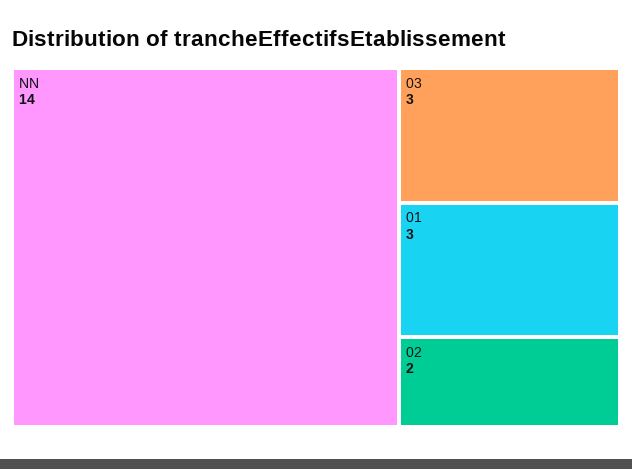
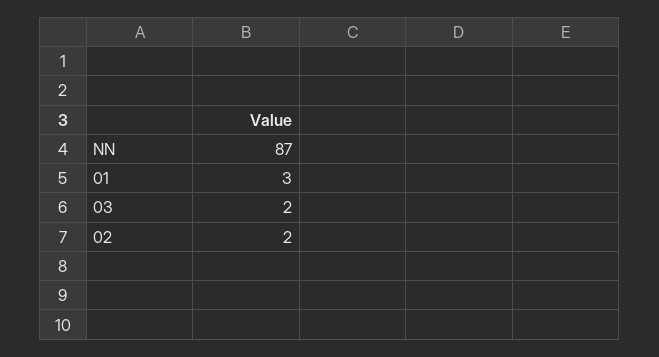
NN: 14 -> 87
03: 3 -> 2

